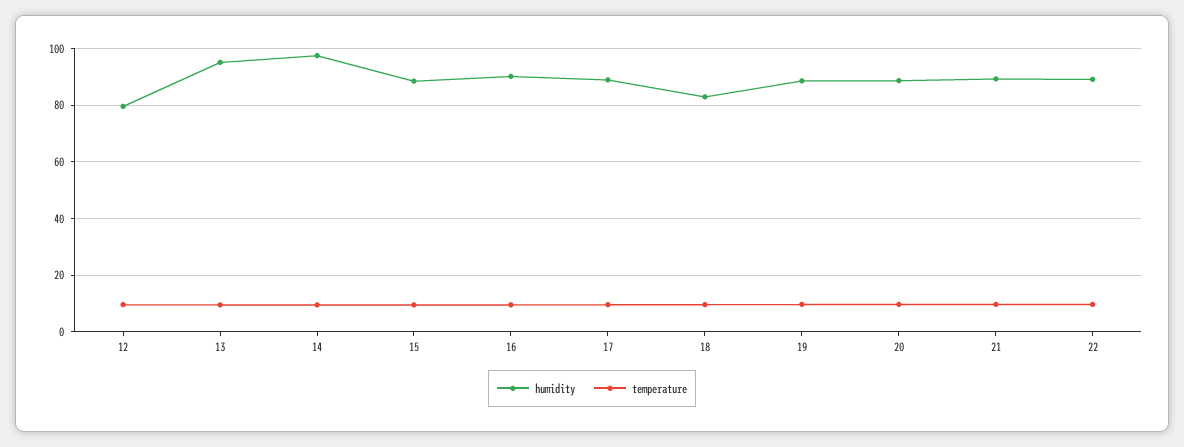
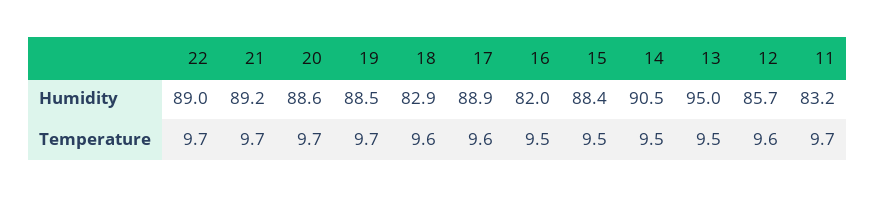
humidity, 12: 80 -> 85.7
humidity, 14: 97.5 -> 90.5
humidity, 16: 90 -> 82
humidity, 11: none -> 83.2
temperature, 11: none -> 9.7

